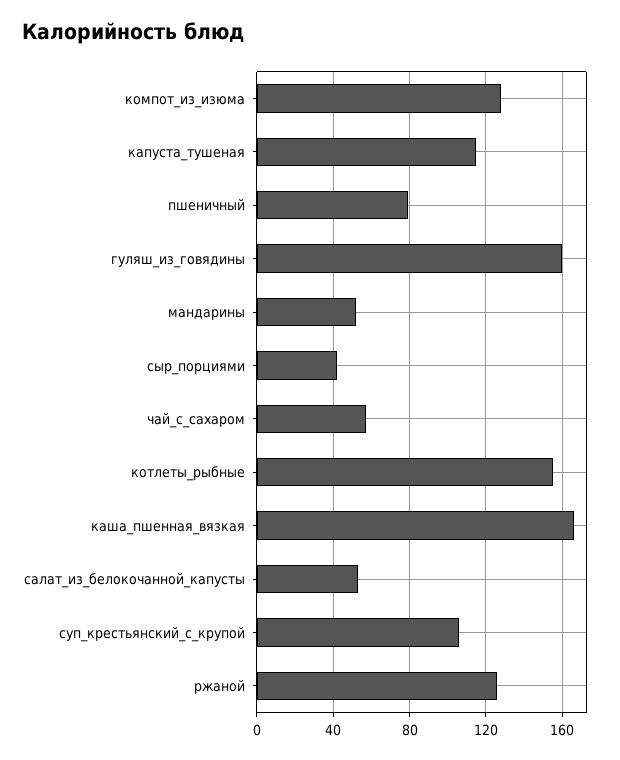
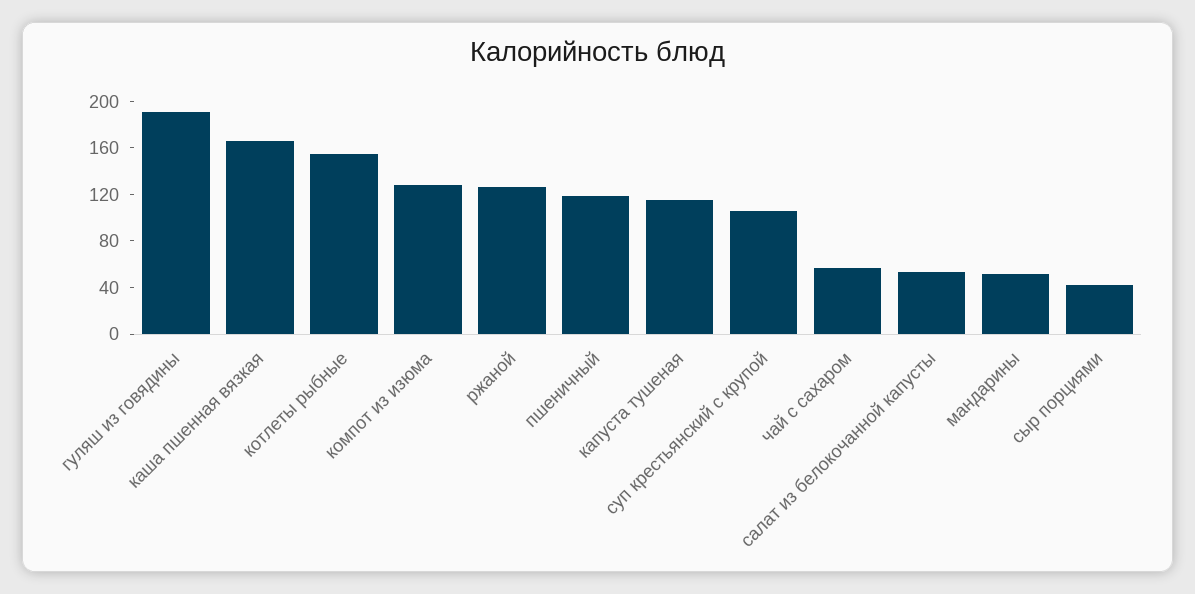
пшеничный: 80 -> 120
гуляш_из_говядины: 160 -> 190

